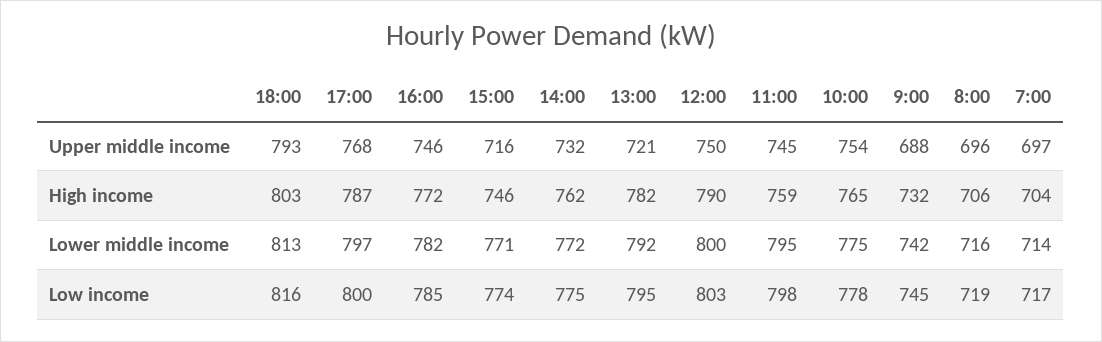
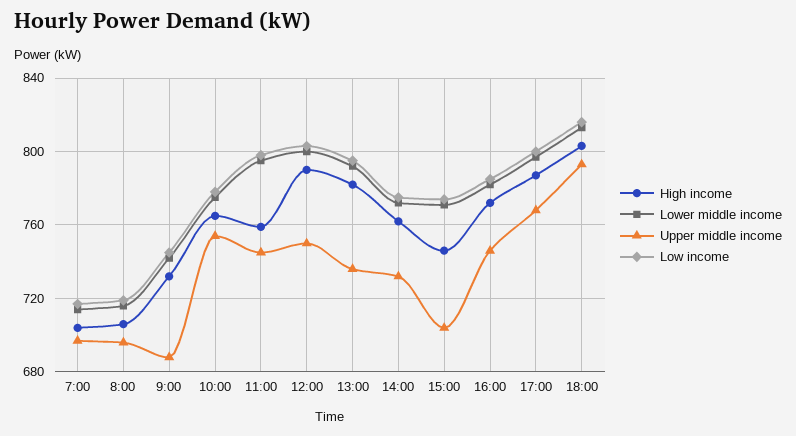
Upper middle income, 15:00: 716 -> 705
Upper middle income, 13:00: 721 -> 735

